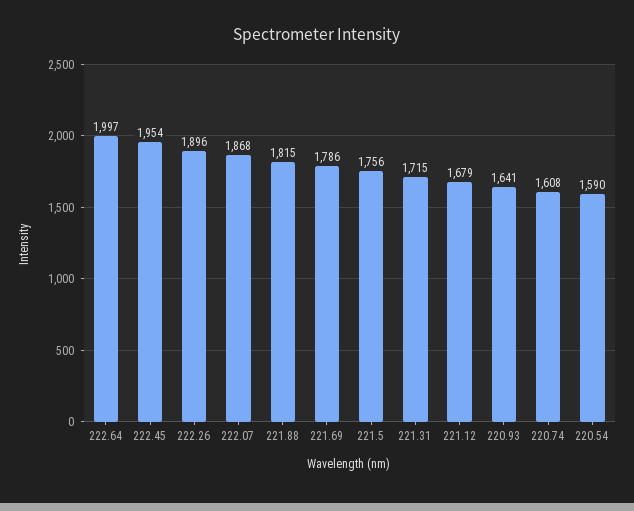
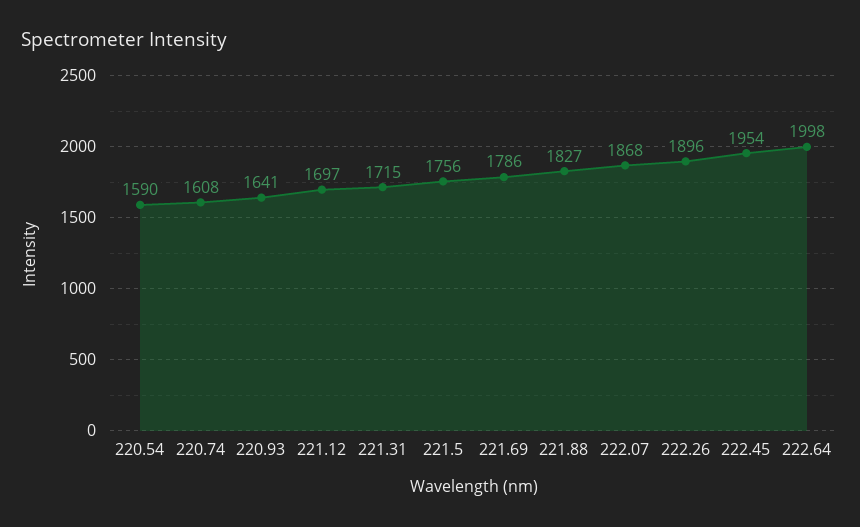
222.64: 1997 -> 1998
221.88: 1815 -> 1827
221.12: 1679 -> 1697

